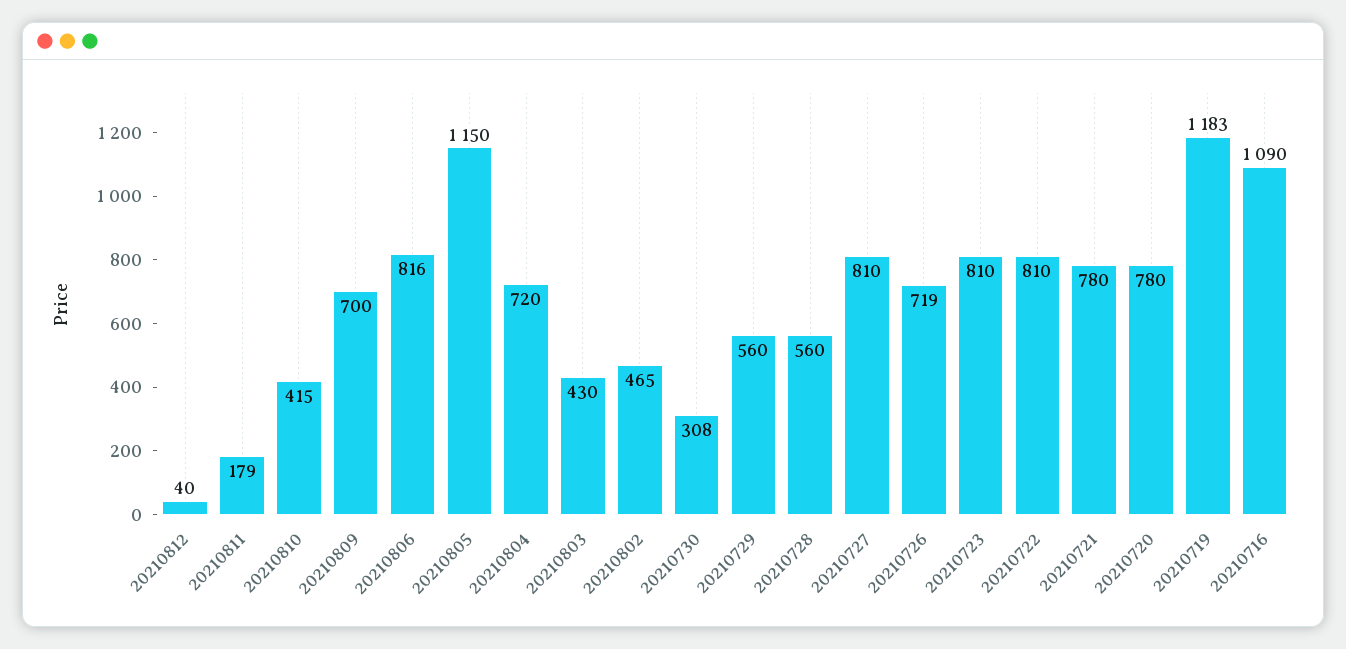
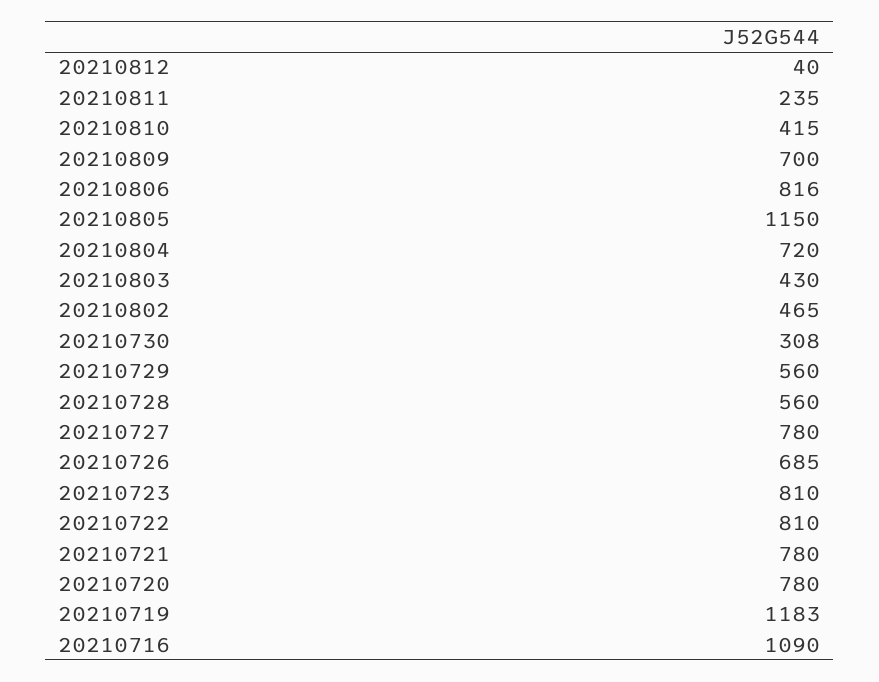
20210811: 179 -> 235
20210727: 810 -> 780
20210726: 719 -> 685

